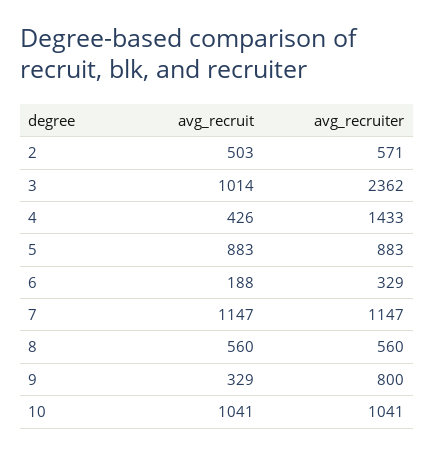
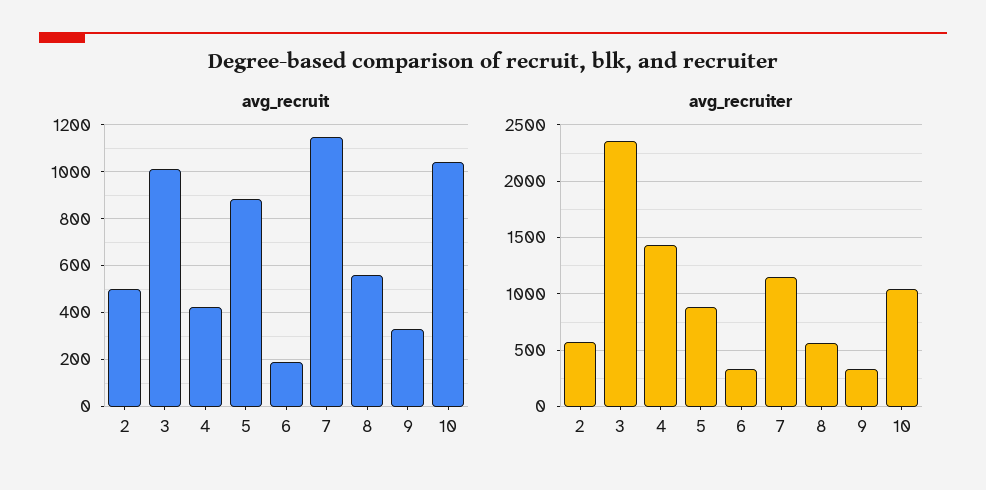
avg_recruiter, 9: 800 -> 300

